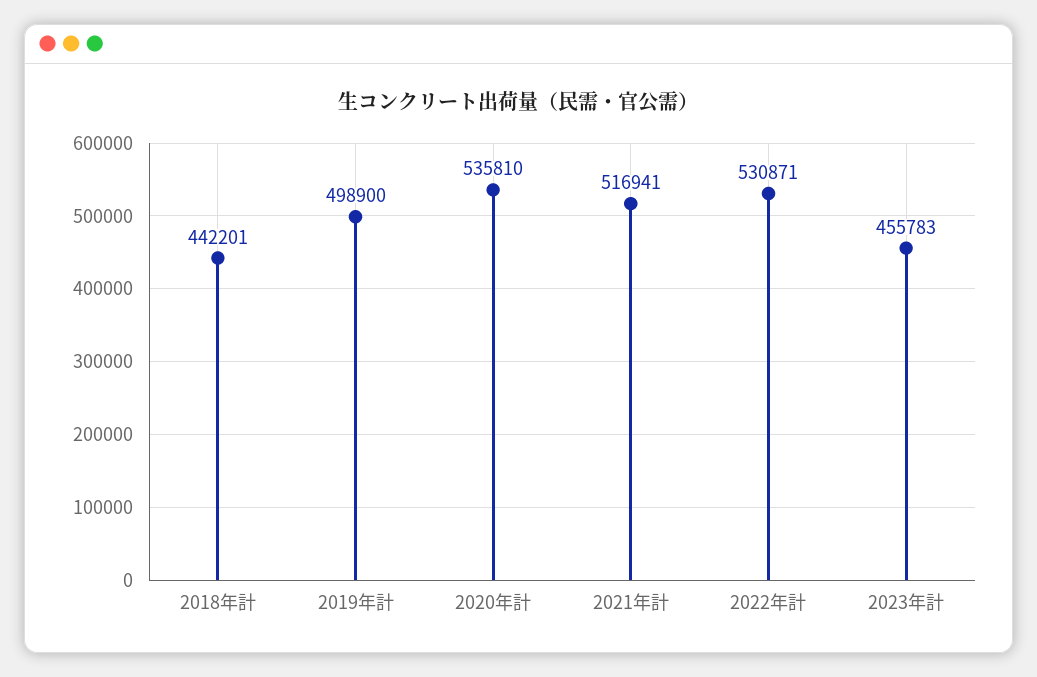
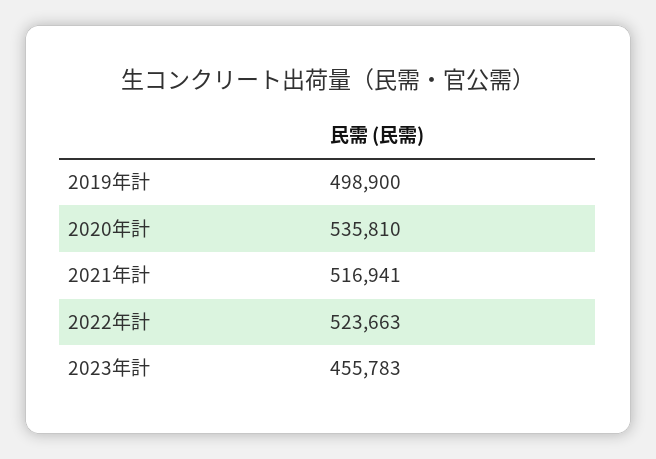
2018年計: 442201 -> none
2022年計: 530871 -> 523663

